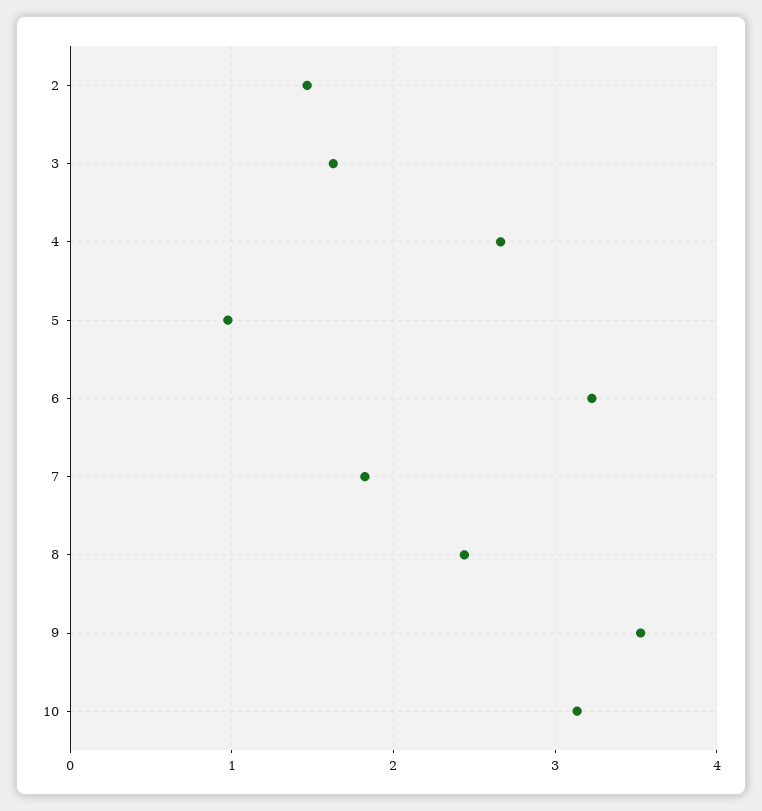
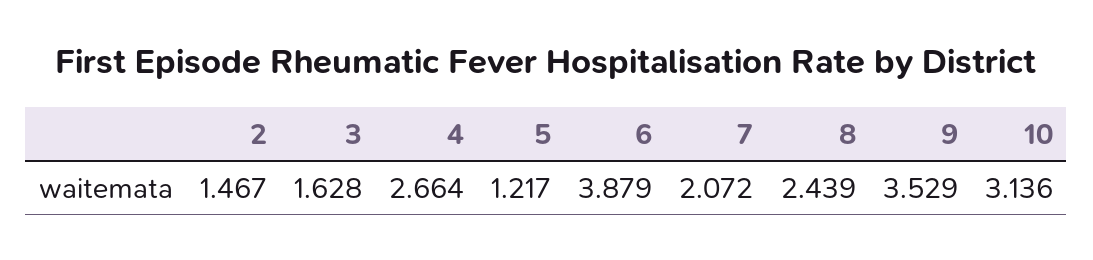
5: 1 -> 1.217
6: 3.2 -> 3.879
7: 1.8 -> 2.072

